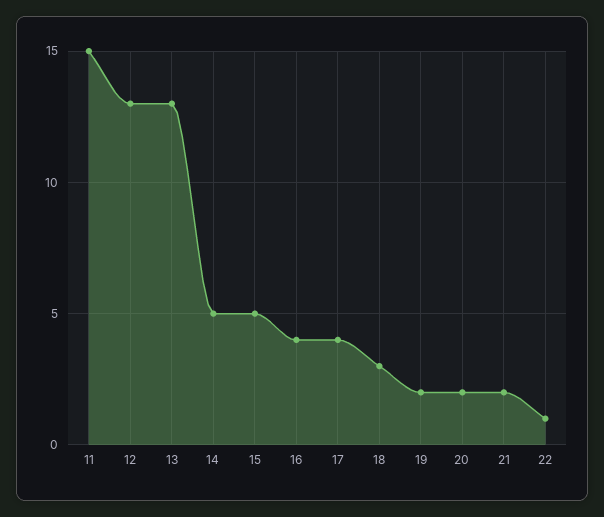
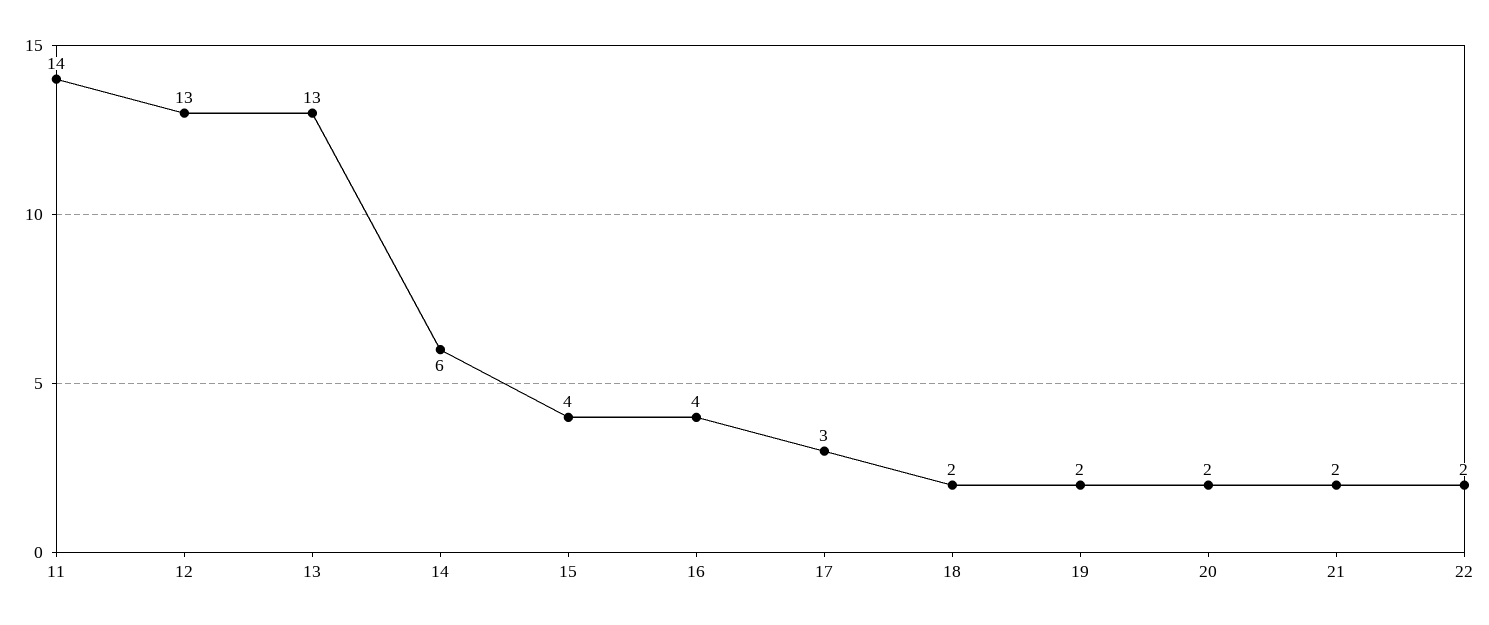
11: 15 -> 14
14: 5 -> 6
15: 5 -> 4
17: 4 -> 3
18: 3 -> 2
22: 1 -> 2

